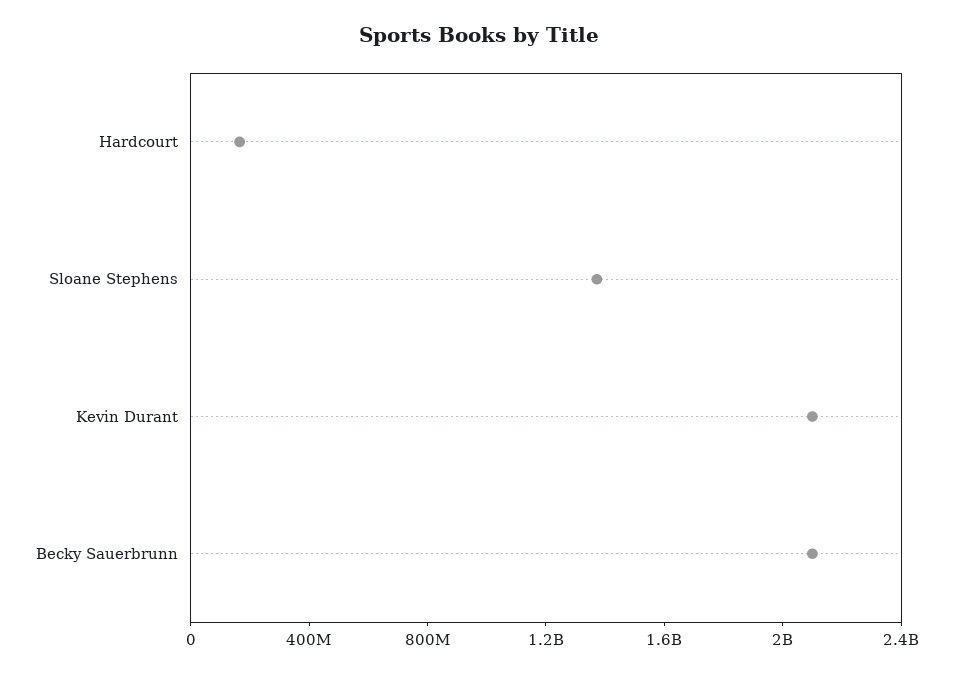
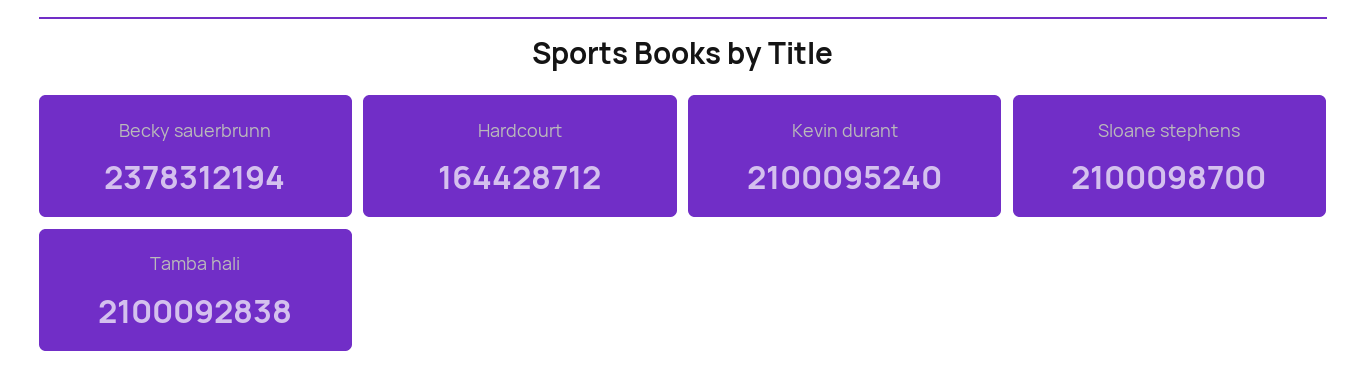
Sloane Stephens: 1400000000 -> 2100098700
Becky Sauerbrunn: 2100000000 -> 2378312194
Tamba hali: none -> 2100092838

